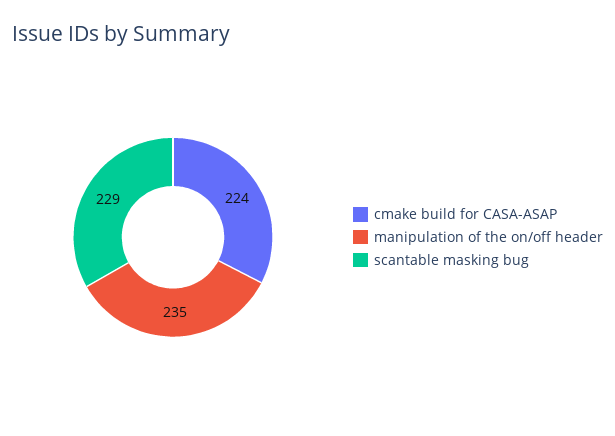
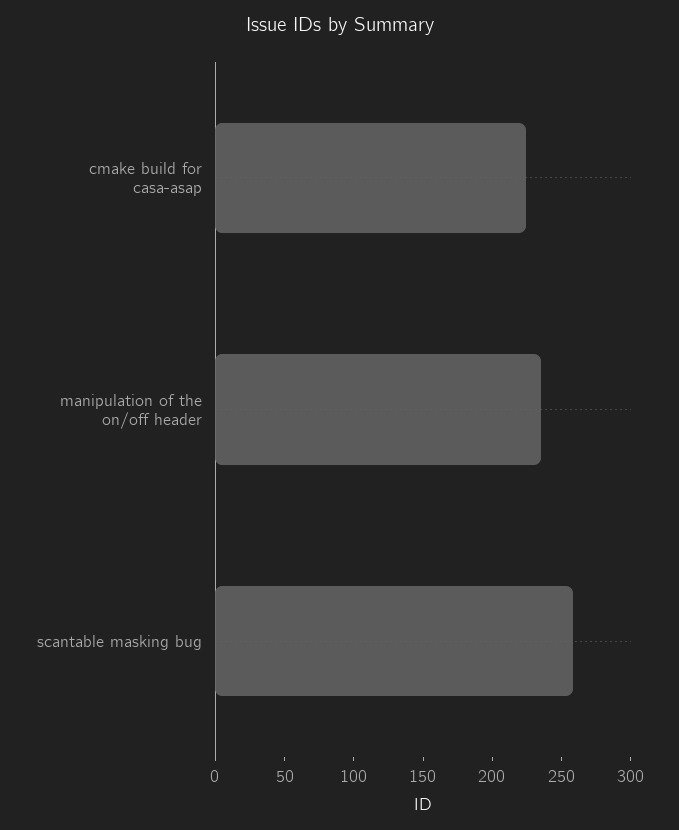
scantable masking bug: 229 -> 260

